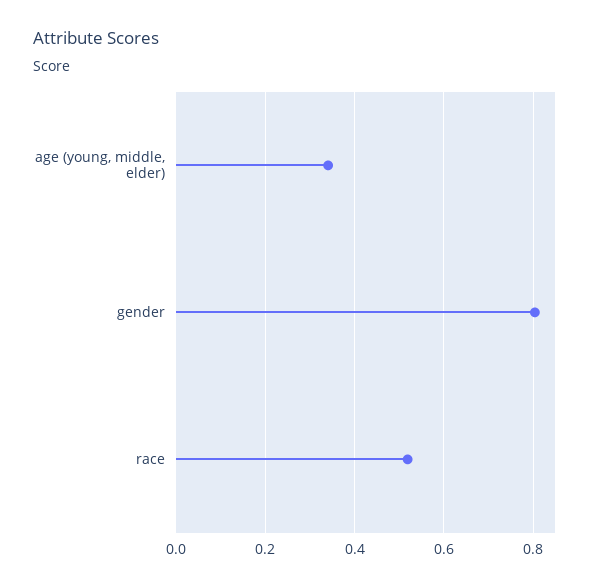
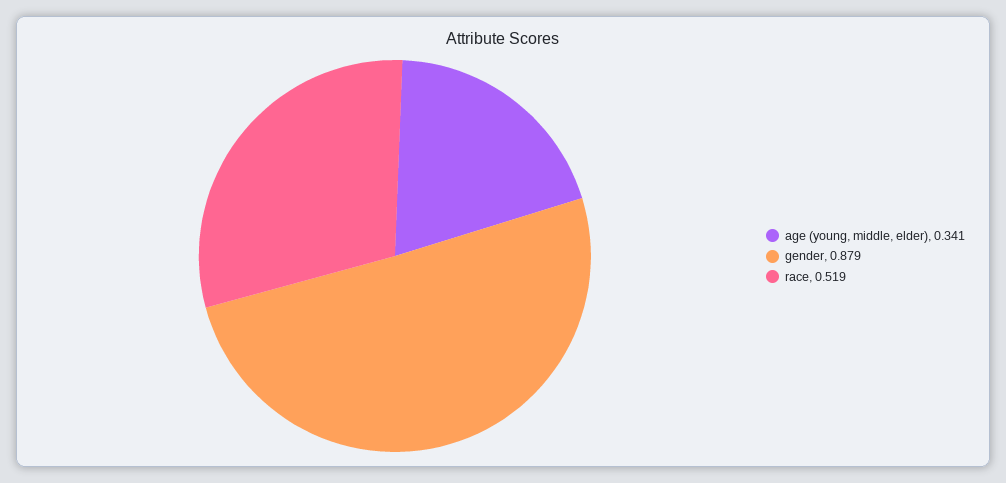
gender: 0.8 -> 0.879

